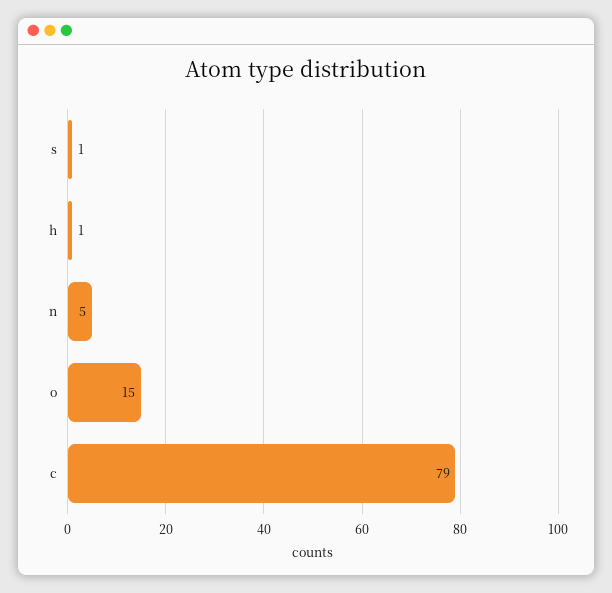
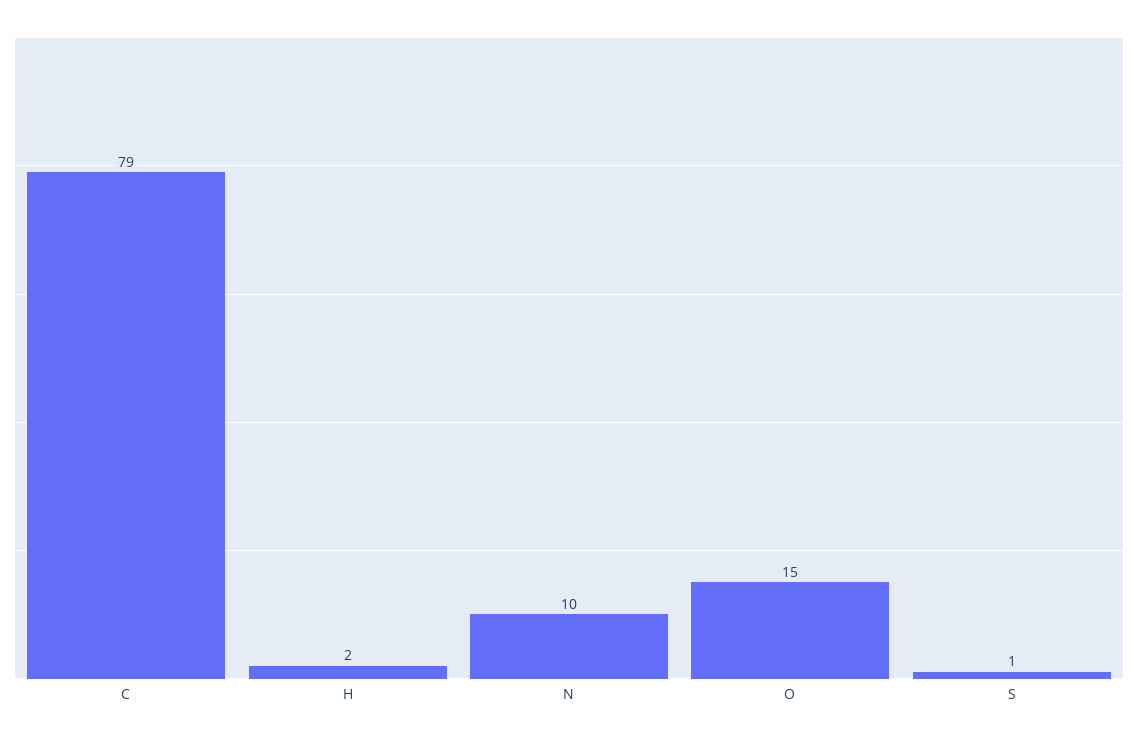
h: 1 -> 2
n: 5 -> 10

